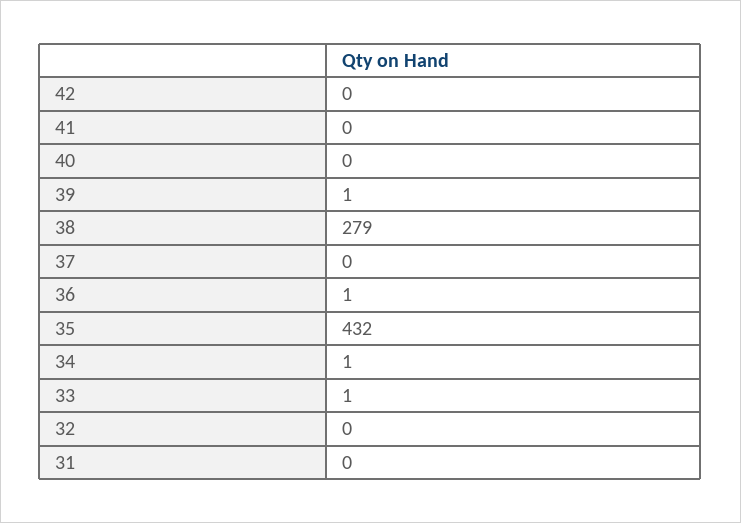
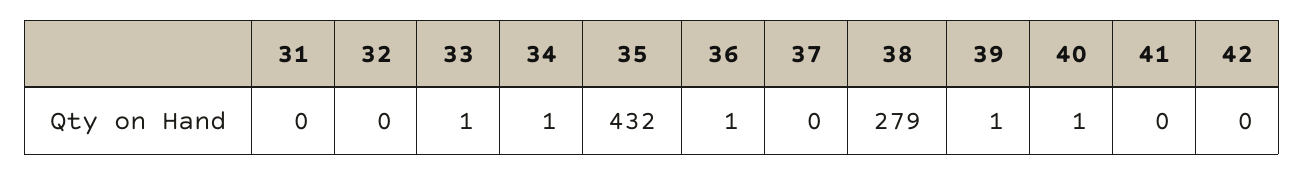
40: 0 -> 1

